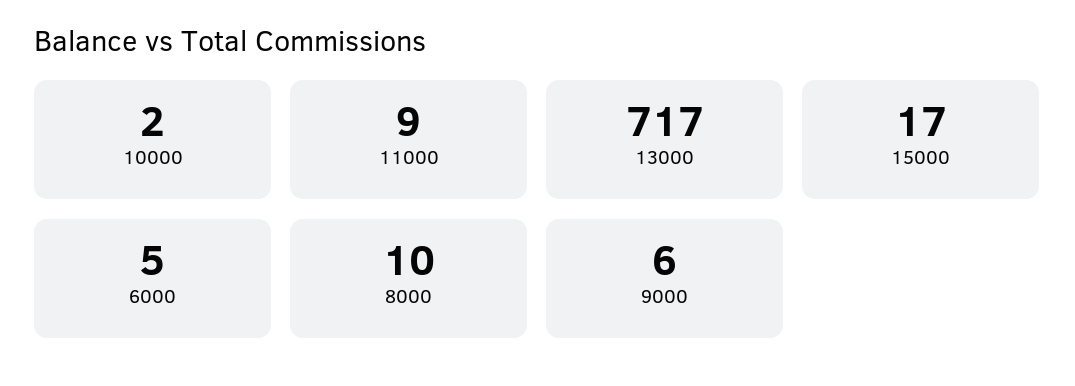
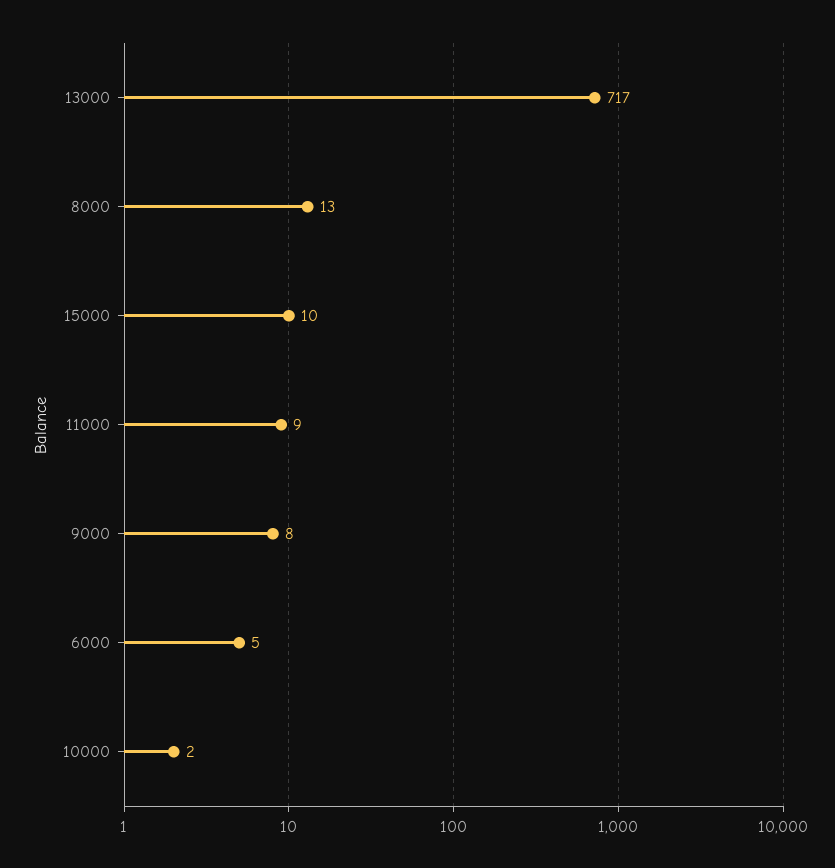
15000: 17 -> 10
8000: 10 -> 13
9000: 6 -> 8

